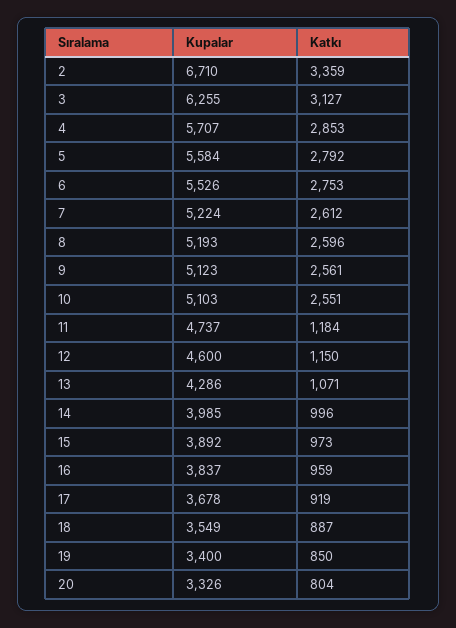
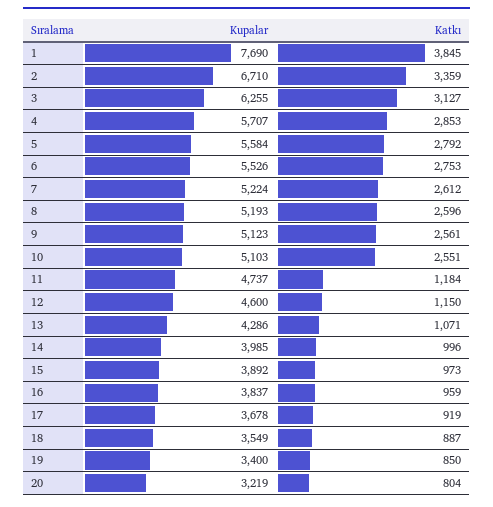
Kupalar, 20: 3326 -> 3219
Kupalar, 1: none -> 7690
Katkı, 1: none -> 3845

